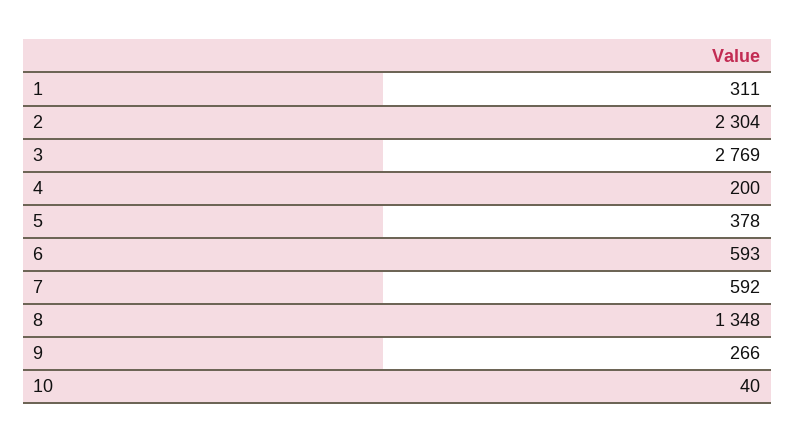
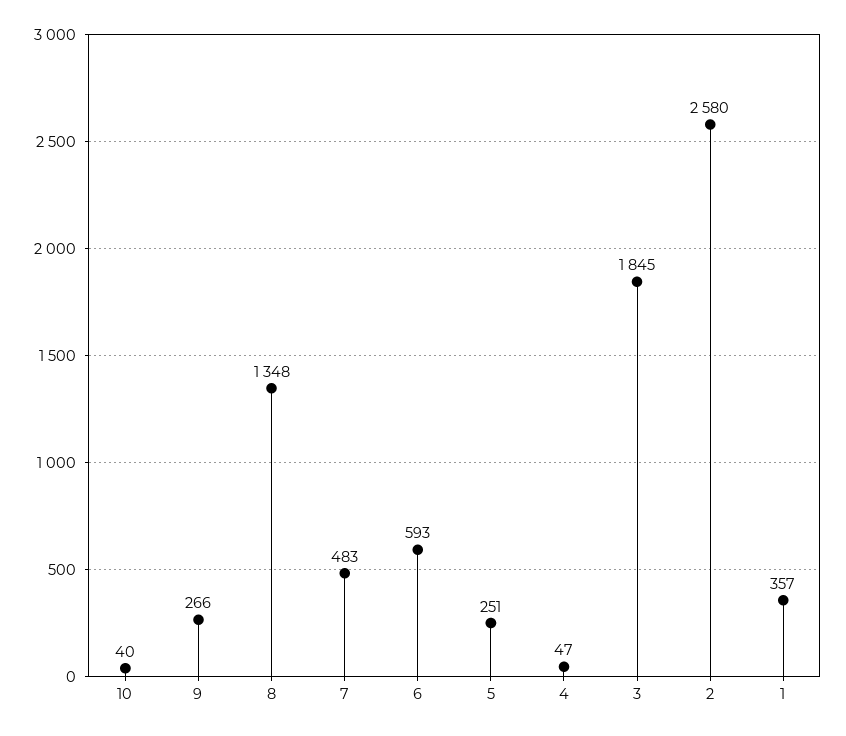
1: 311 -> 357
2: 2304 -> 2580
3: 2769 -> 1845
4: 200 -> 47
5: 378 -> 251
7: 592 -> 483

